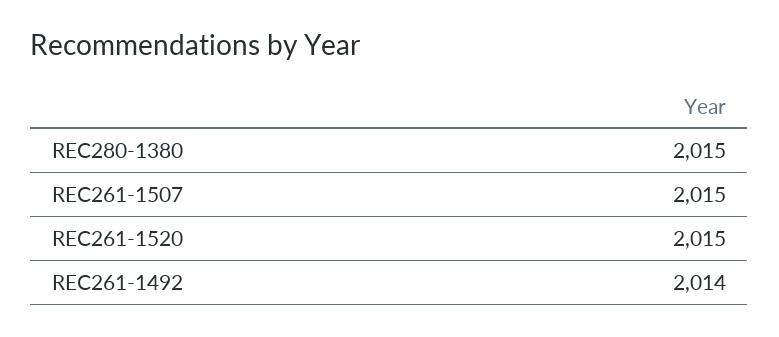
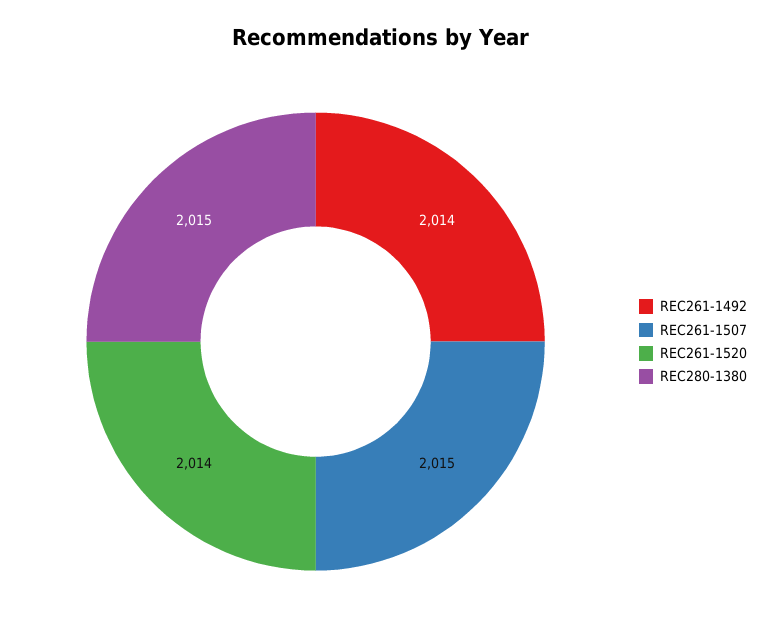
REC261-1520: 2015 -> 2014

